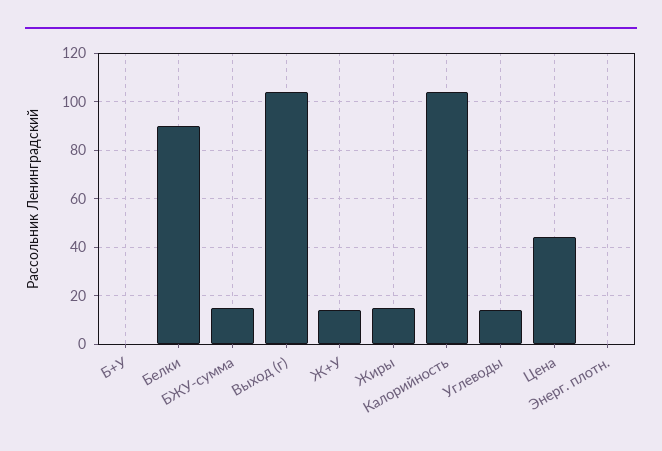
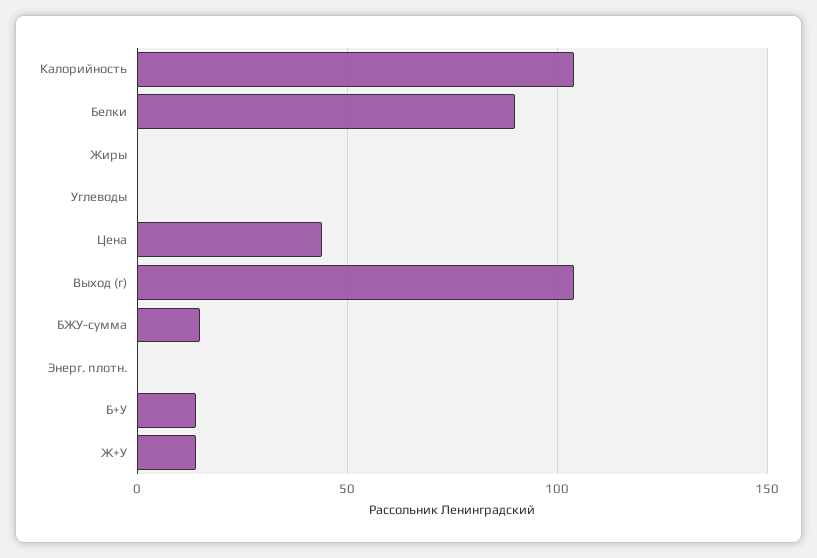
Б+У: 0 -> 15
Жиры: 15 -> 0
Углеводы: 15 -> 0

